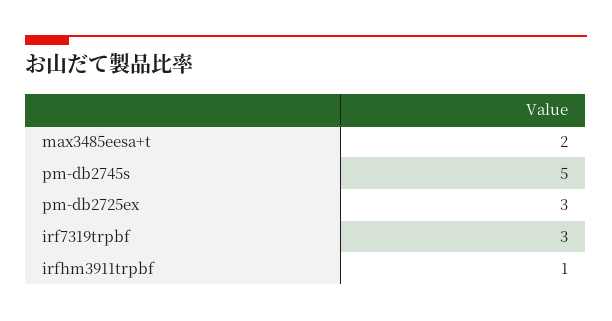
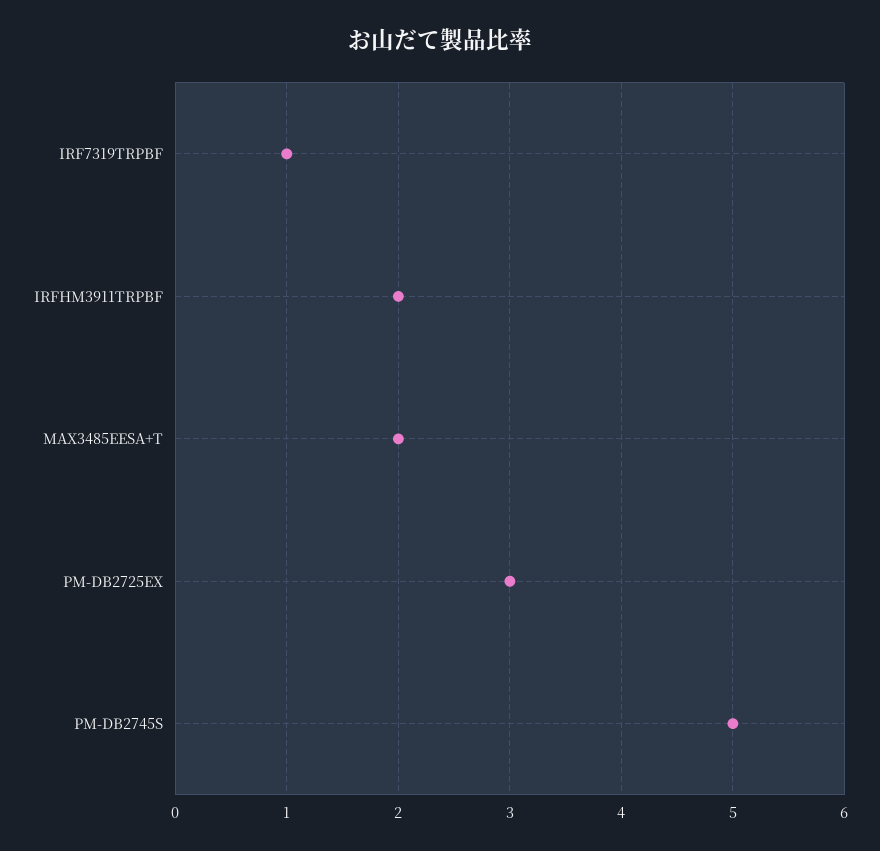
irf7319trpbf: 3 -> 1
irfhm3911trpbf: 1 -> 2

